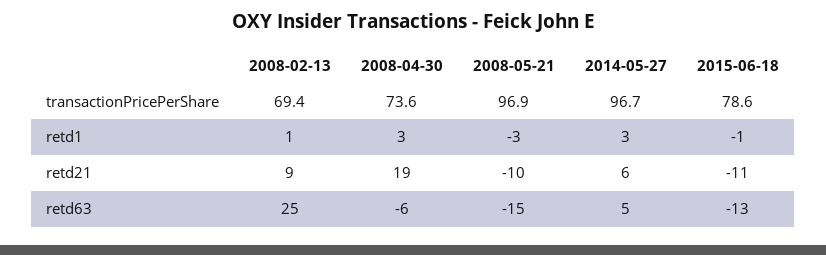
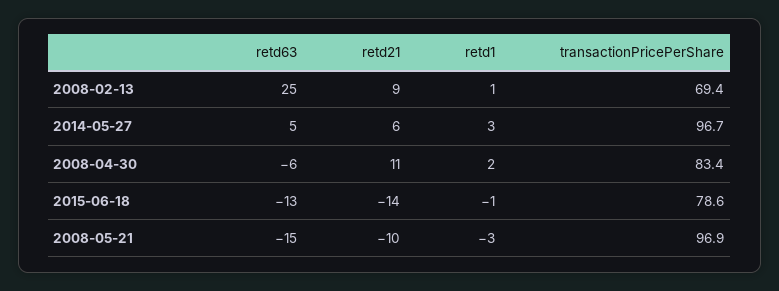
2008-04-30, transactionPricePerShare: 73.6 -> 83.4
2008-04-30, retd1: 3 -> 2
2008-04-30, retd21: 19 -> 11
2015-06-18, retd21: -11 -> -14

